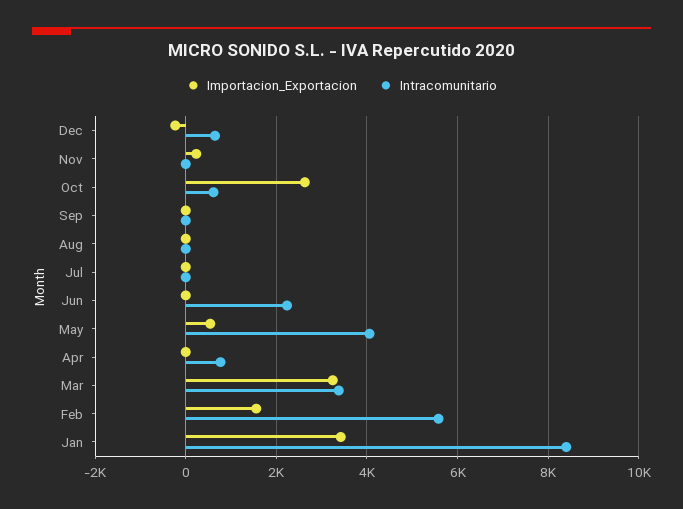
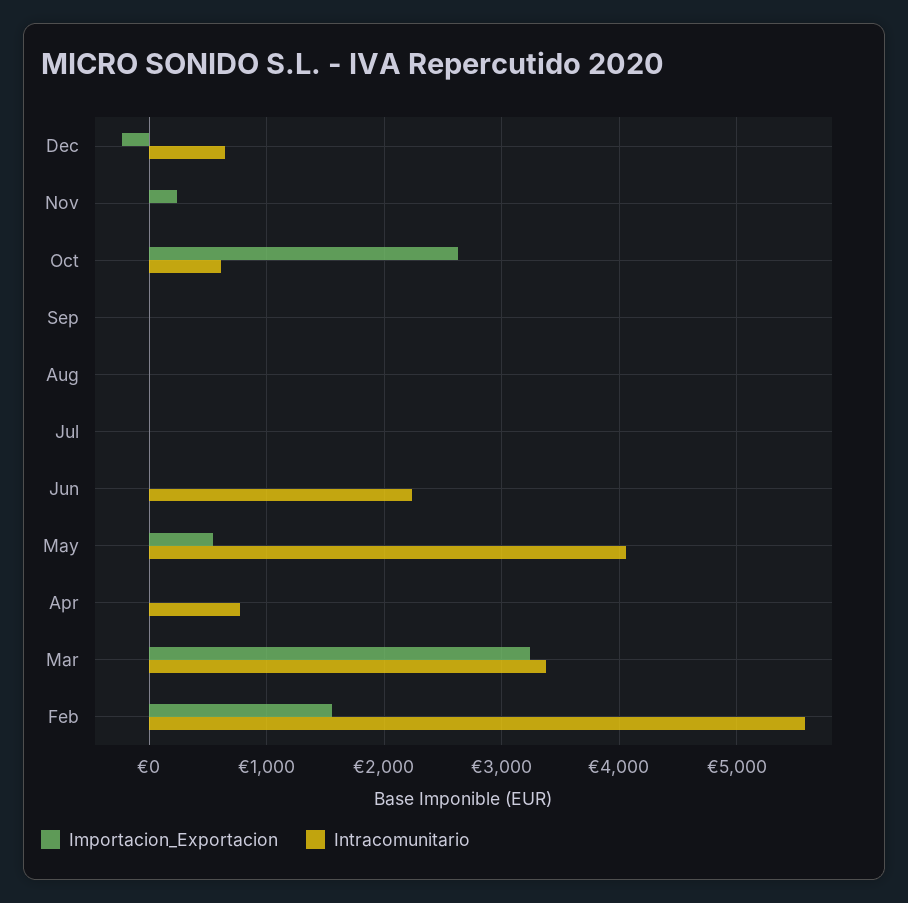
Importacion_Exportacion, Jan: 3400 -> none
Intracomunitario, Jan: 8400 -> none

